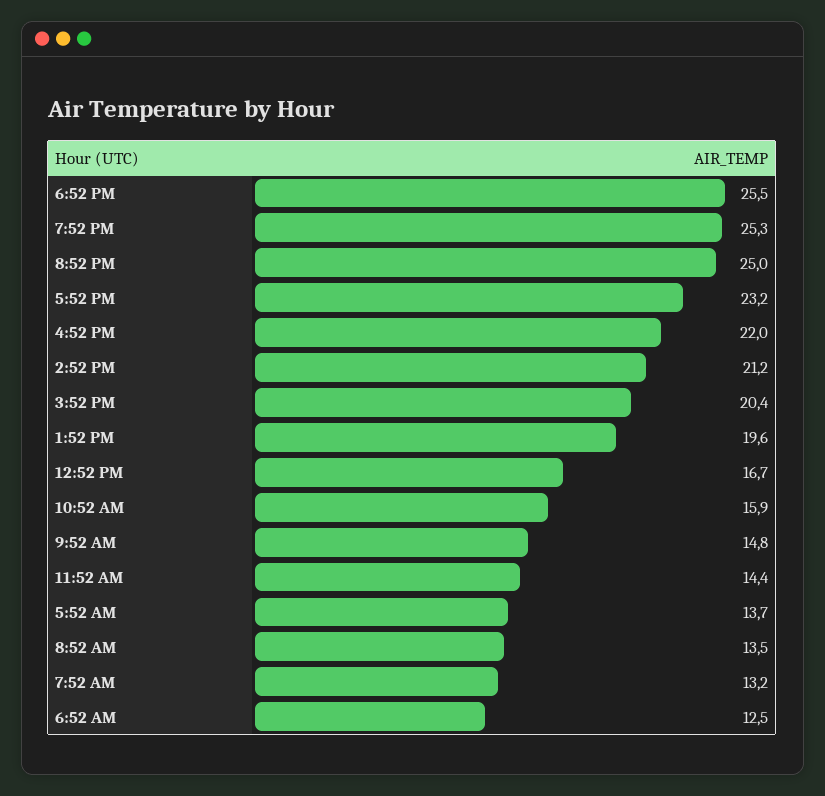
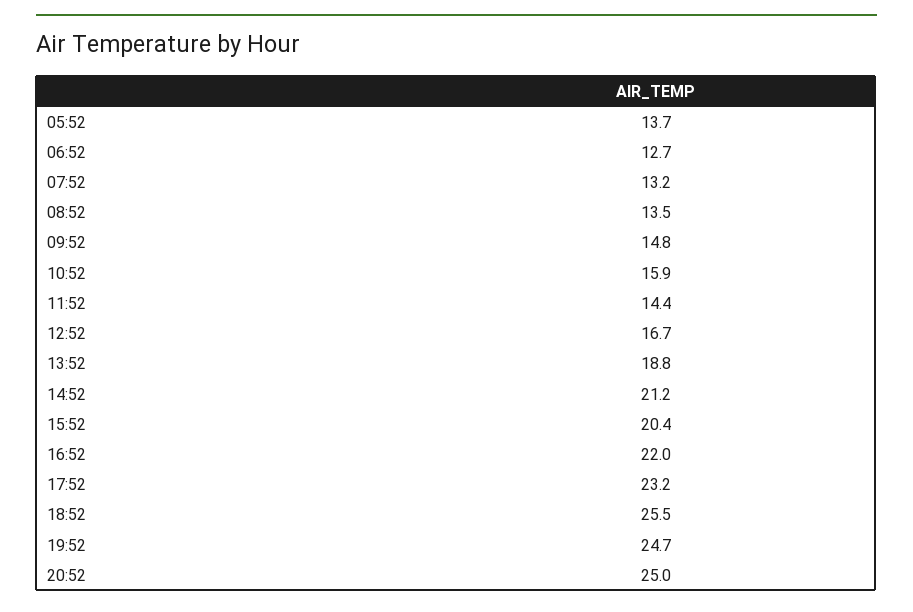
7:52 PM: 25.3 -> 24.7
1:52 PM: 19.6 -> 18.8
6:52 AM: 12.5 -> 12.7

